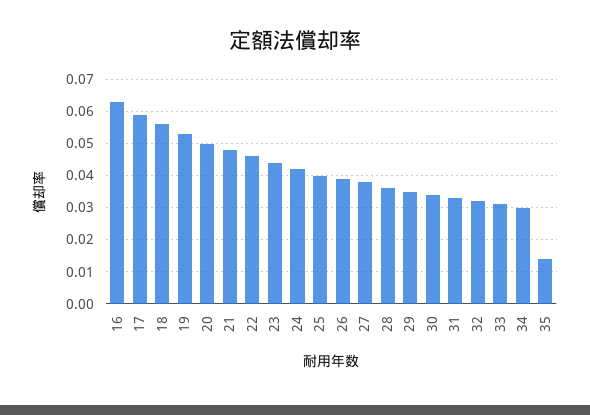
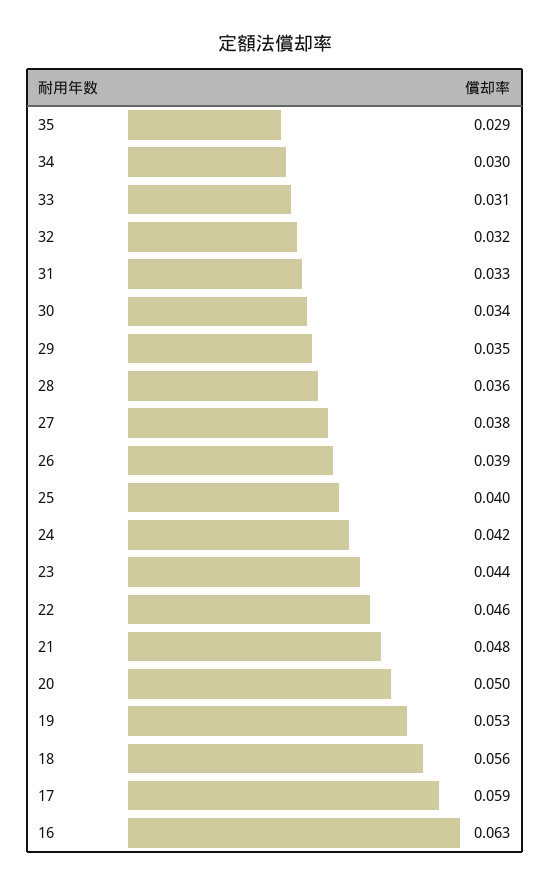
35: 0.015 -> 0.029

